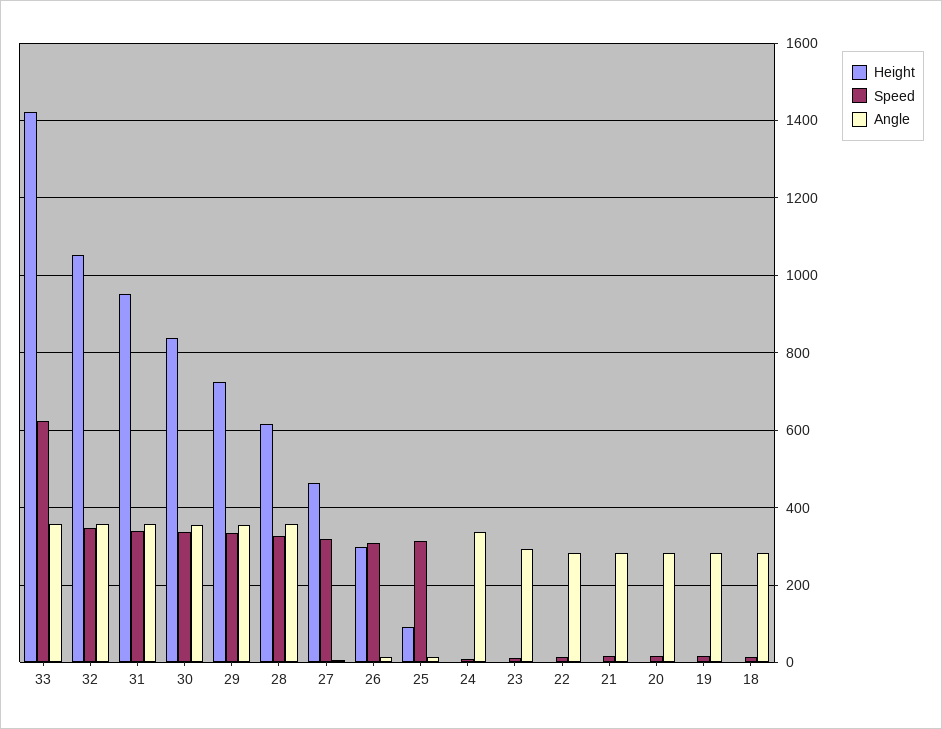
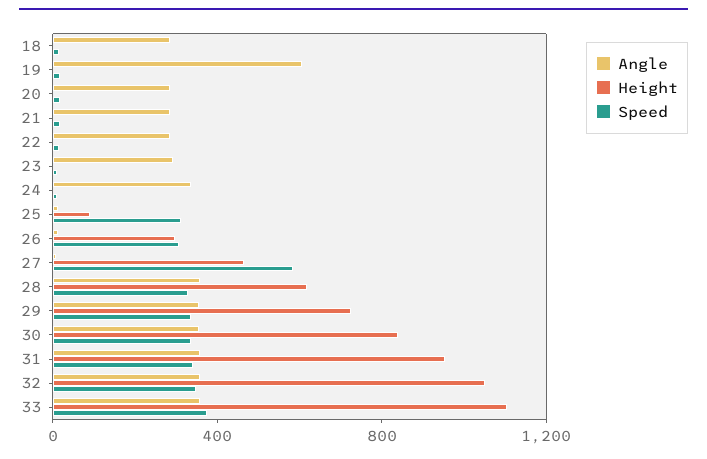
Height, 33: 1420 -> 1100
Speed, 33: 620 -> 400
Speed, 27: 320 -> 600
Angle, 19: 280 -> 600

